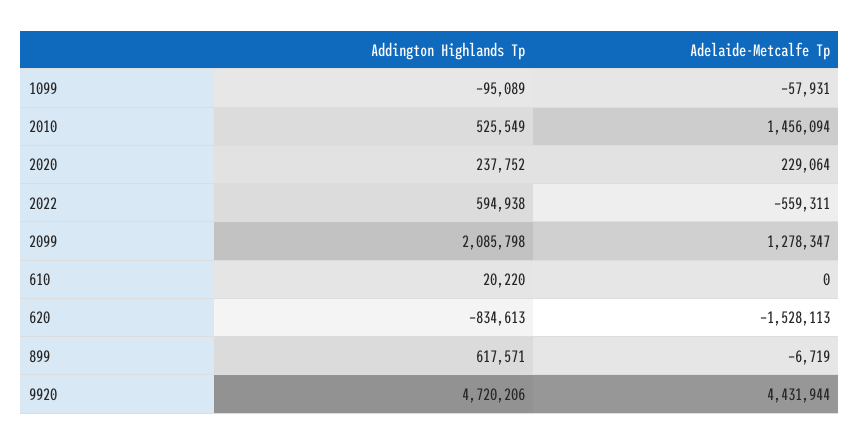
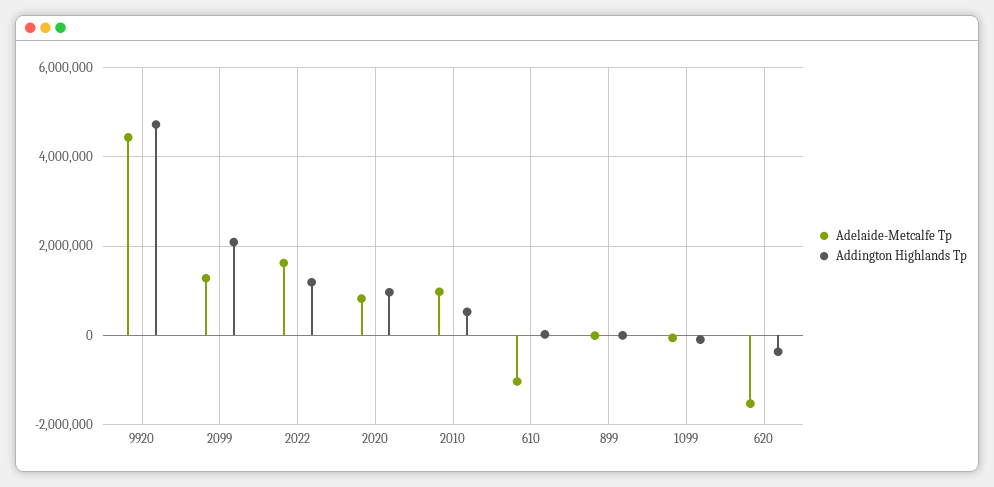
Adelaide-Metcalfe Tp, 2010: 1456094 -> 1000000
Addington Highlands Tp, 2020: 237752 -> 1000000
Adelaide-Metcalfe Tp, 2020: 229064 -> 800000
Addington Highlands Tp, 2022: 594938 -> 1200000
Adelaide-Metcalfe Tp, 2022: -559311 -> 1600000
Adelaide-Metcalfe Tp, 610: 0 -> -1000000
Addington Highlands Tp, 620: -834613 -> -400000
Addington Highlands Tp, 899: 617571 -> 0

